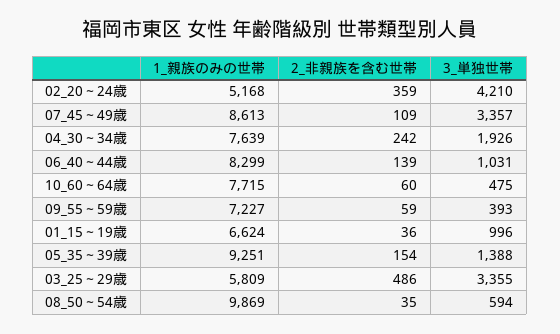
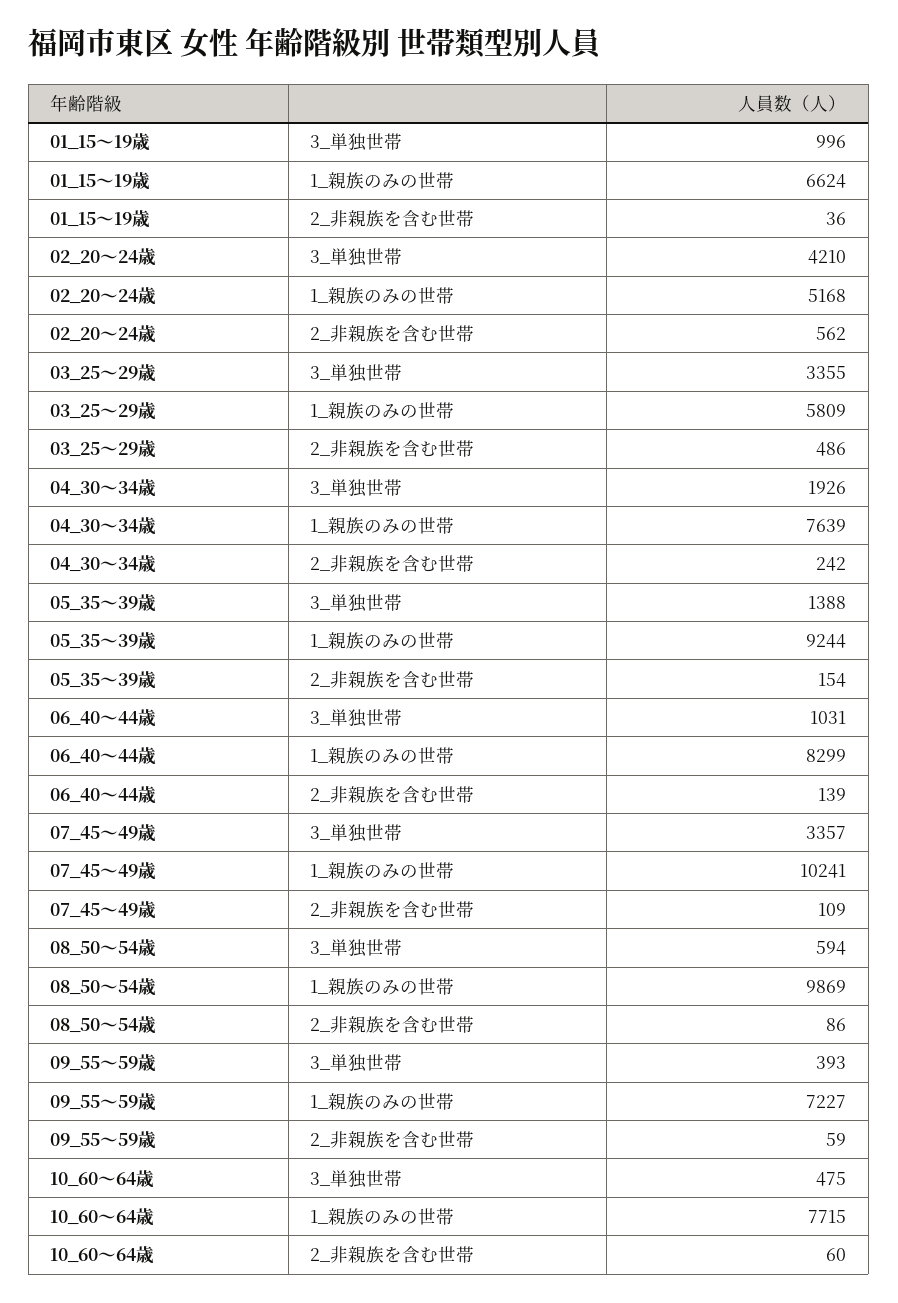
2_非親族を含む世帯, 02_20～24歳: 359 -> 562
1_親族のみの世帯, 07_45～49歳: 8613 -> 10241
1_親族のみの世帯, 05_35～39歳: 9251 -> 9244
2_非親族を含む世帯, 08_50～54歳: 35 -> 86

